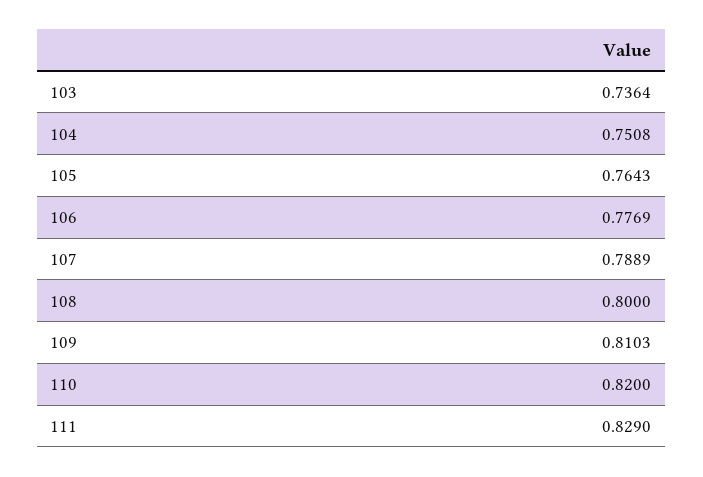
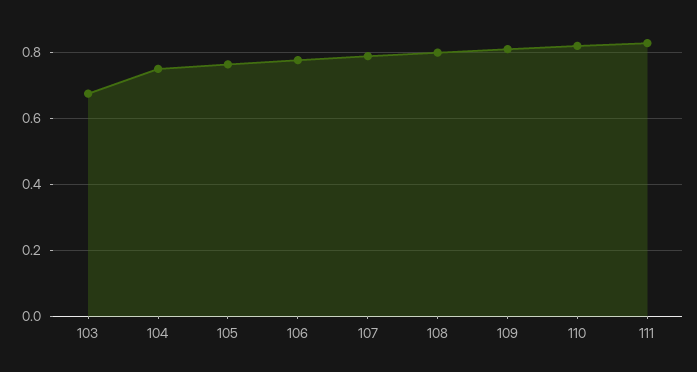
103: 0.7364 -> 0.68

